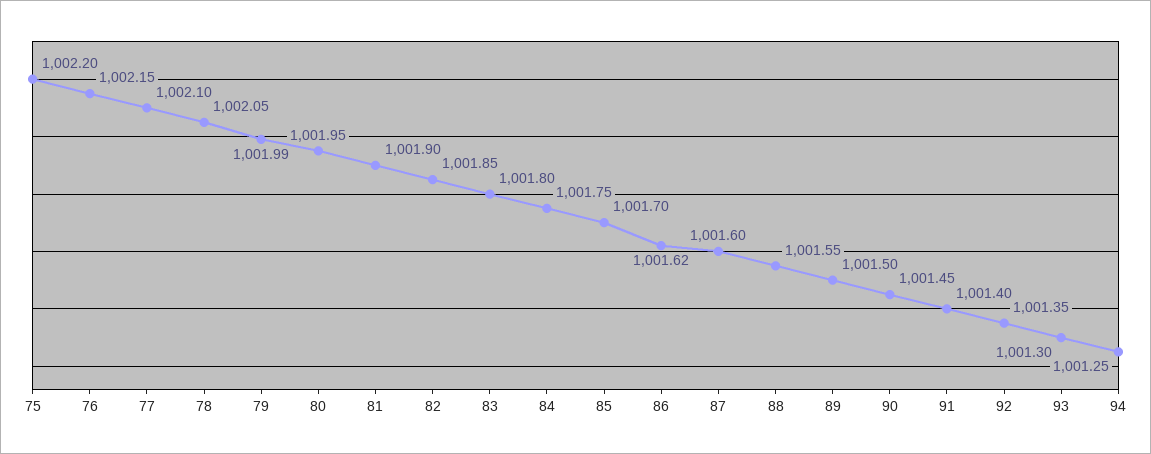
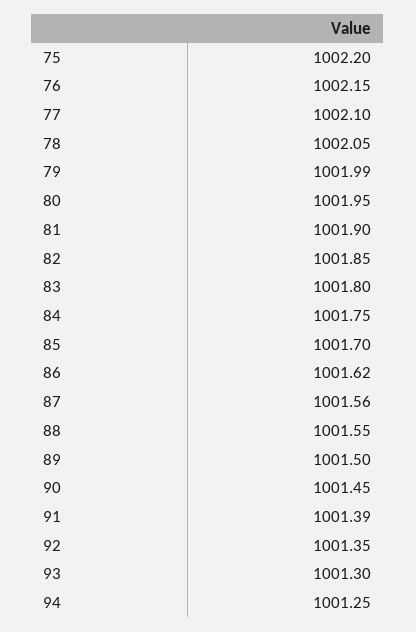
87: 1001.6 -> 1001.56
91: 1001.4 -> 1001.39

